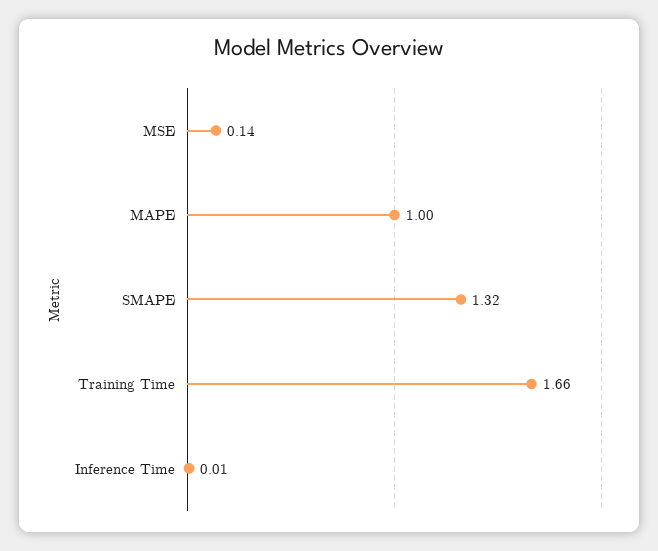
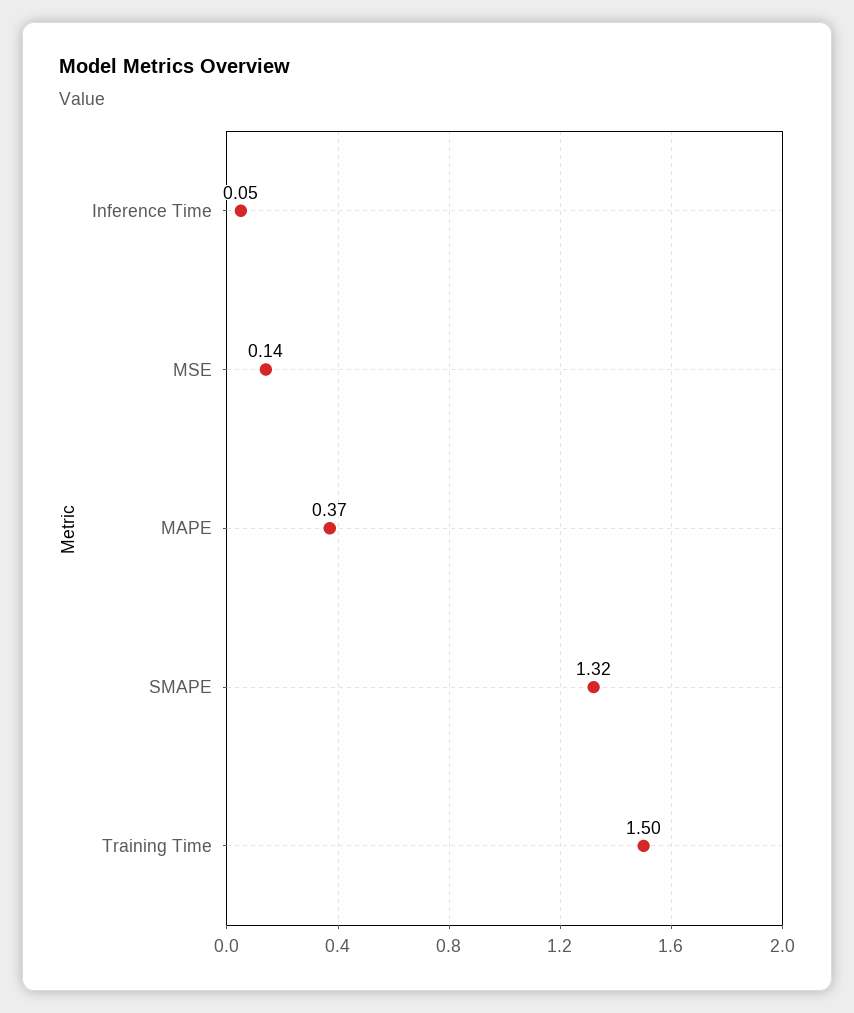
MAPE: 1 -> 0.37
Training Time: 1.66 -> 1.5
Inference Time: 0.01 -> 0.05

